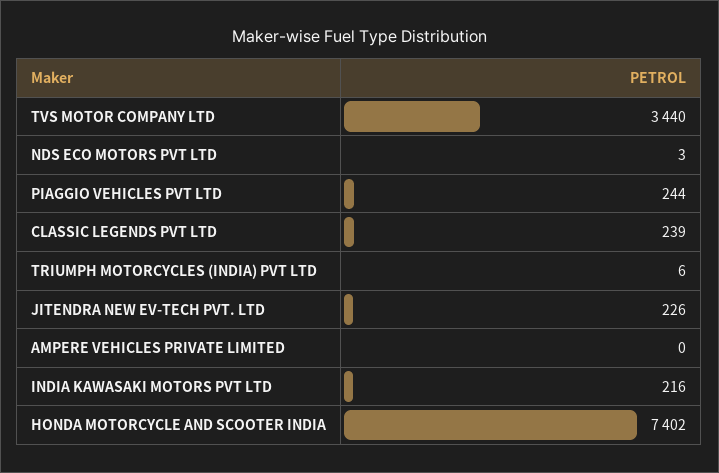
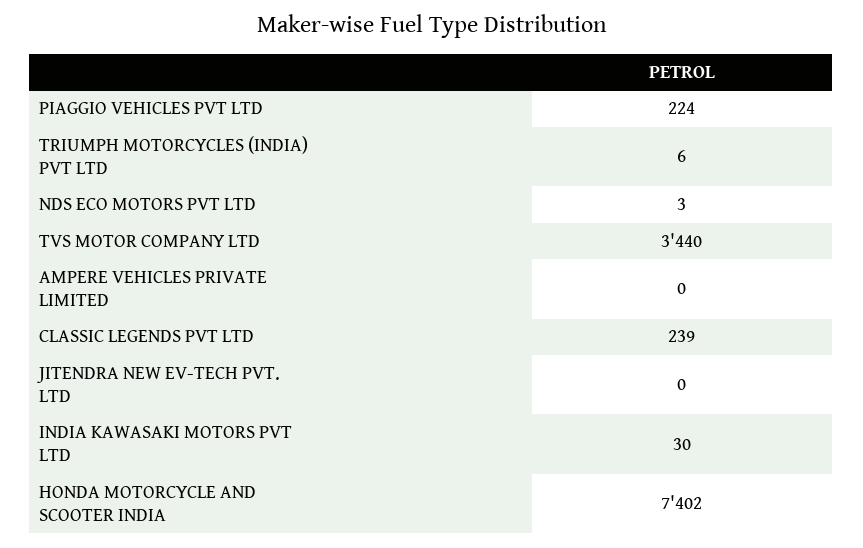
PIAGGIO VEHICLES PVT LTD: 244 -> 224
JITENDRA NEW EV-TECH PVT. LTD: 226 -> 0
INDIA KAWASAKI MOTORS PVT LTD: 216 -> 30

